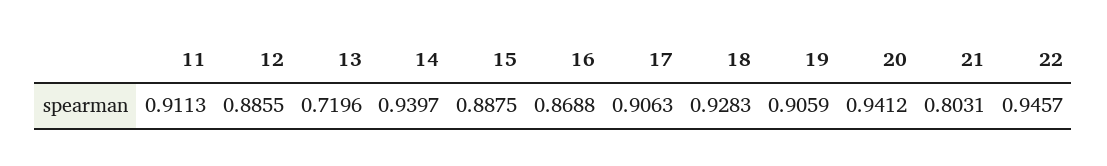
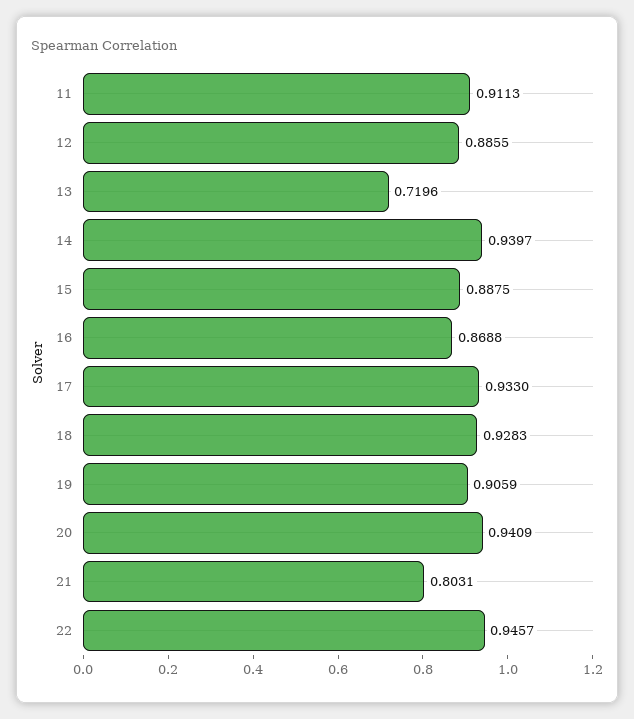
17: 0.9063 -> 0.933
20: 0.9412 -> 0.9409

